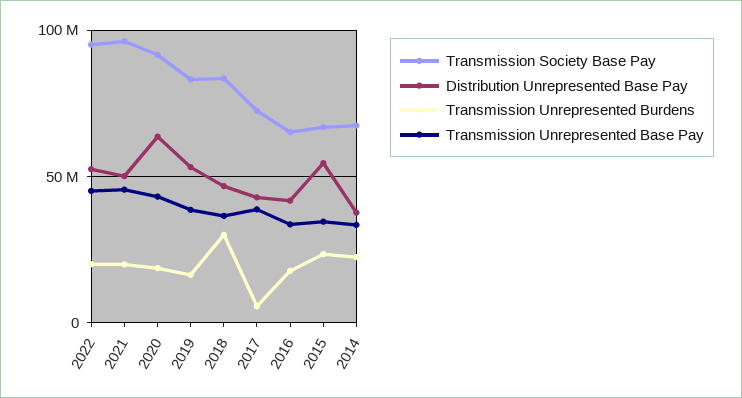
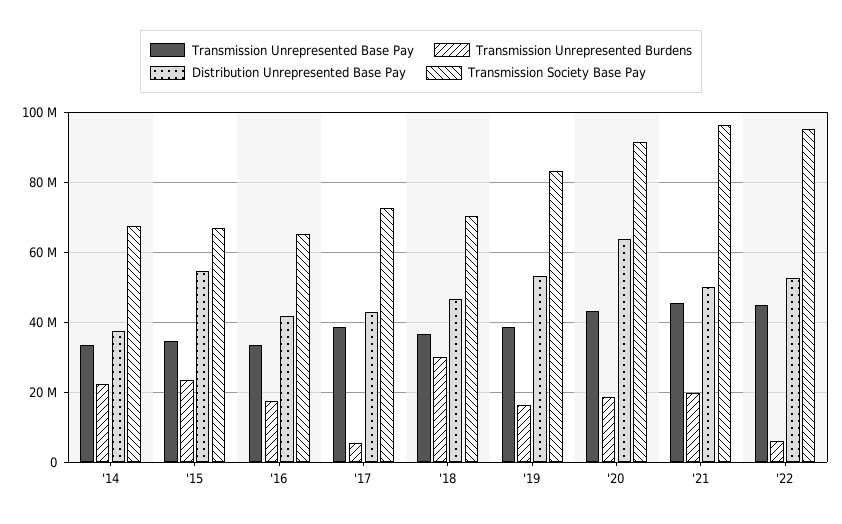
Transmission Unrepresented Burdens, 2022: 20000000 -> 6000000
Transmission Society Base Pay, 2018: 85000000 -> 70000000

